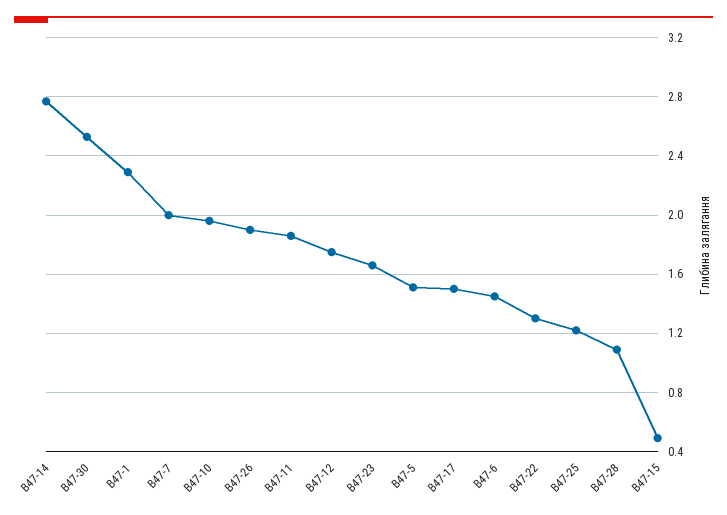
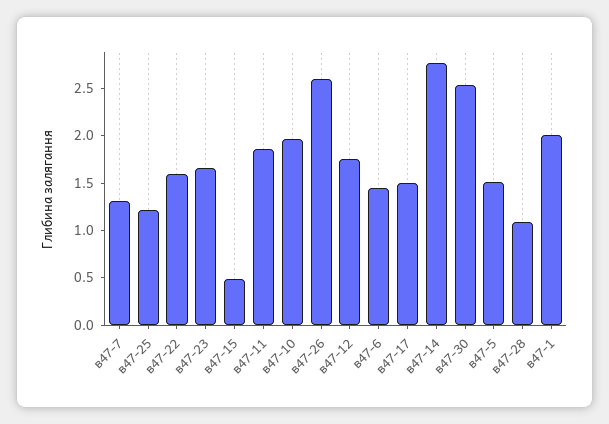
В47-1: 2.3 -> 2
В47-7: 2 -> 1.3
В47-26: 1.9 -> 2.6
В47-22: 1.3 -> 1.6

